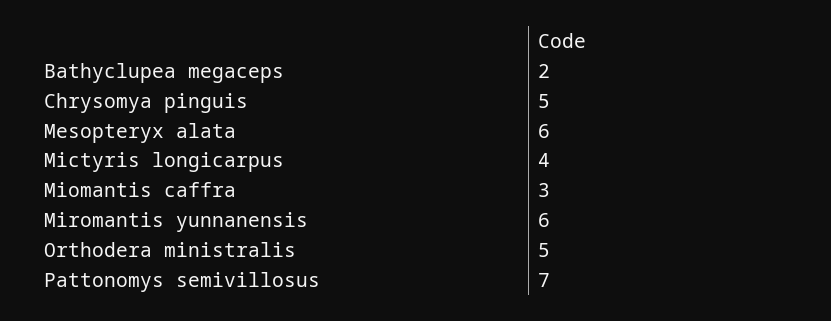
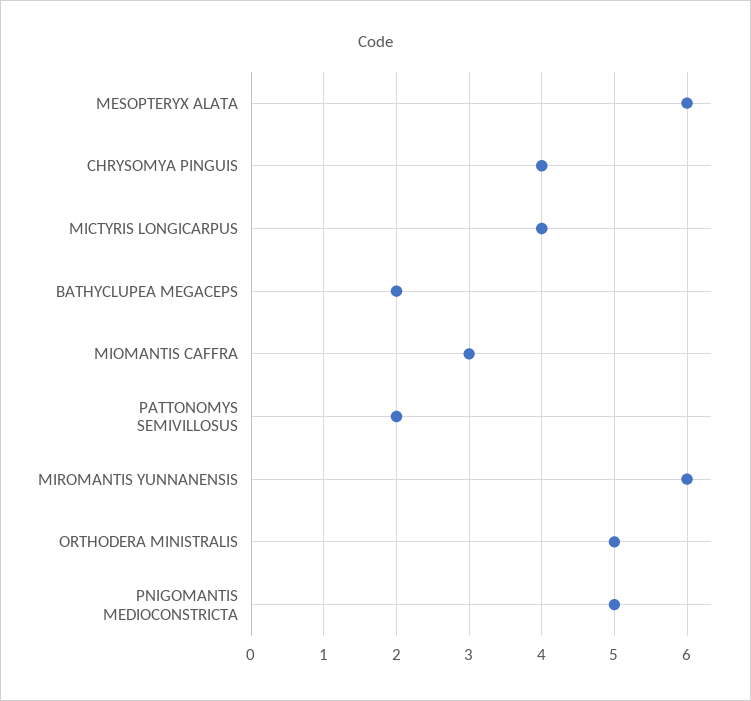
Chrysomya pinguis: 5 -> 4
Pattonomys semivillosus: 7 -> 2
PNIGOMANTIS MEDIOCONSTRICTA: none -> 5

